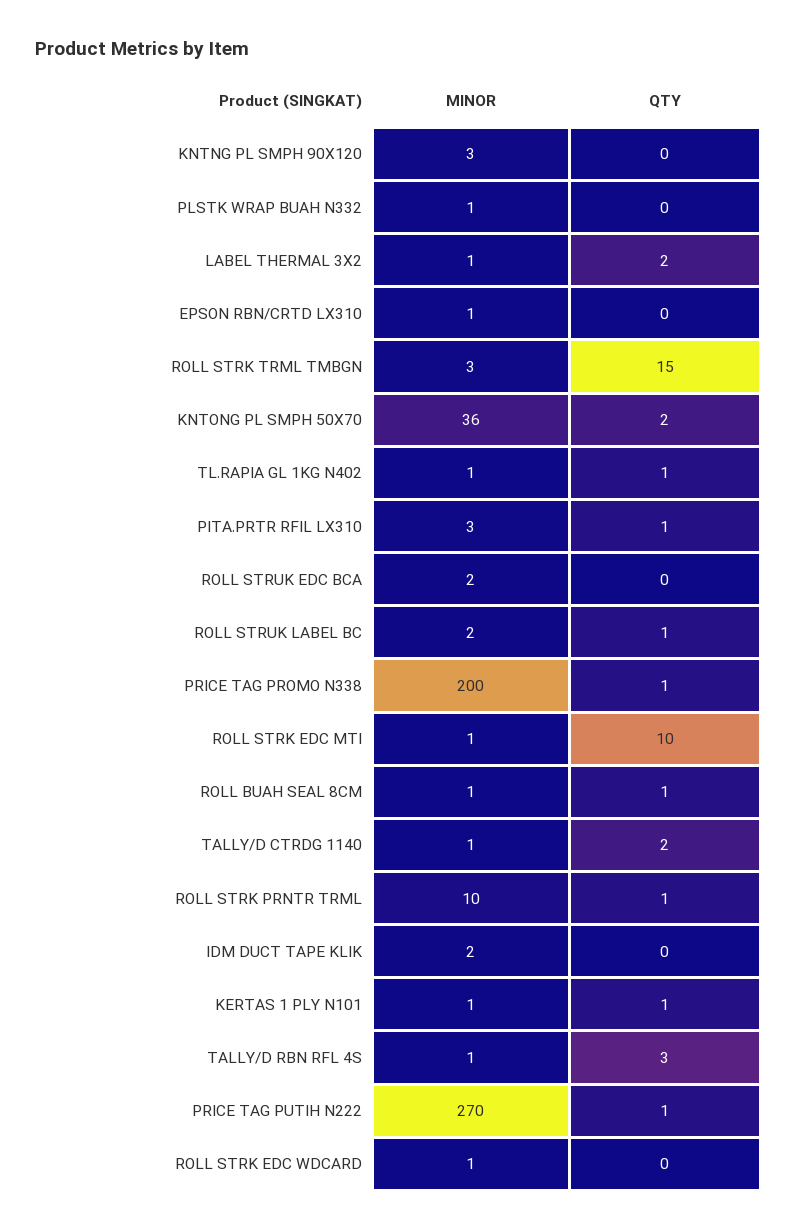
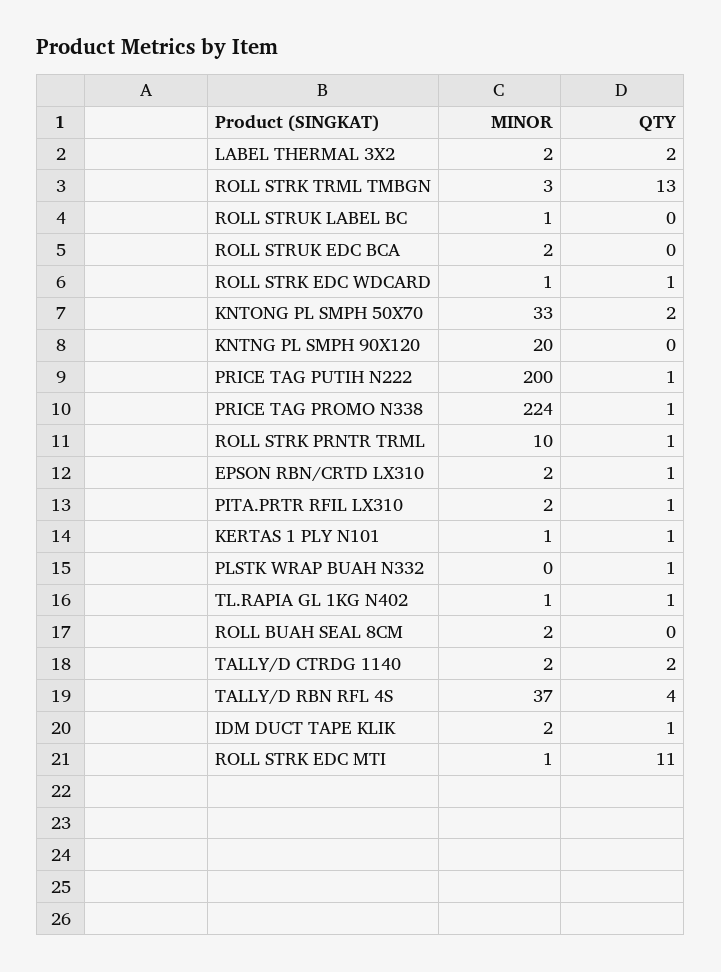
MINOR, KNTNG PL SMPH 90X120: 3 -> 20
MINOR, PLSTK WRAP BUAH N332: 1 -> 0
QTY, PLSTK WRAP BUAH N332: 0 -> 1
MINOR, LABEL THERMAL 3X2: 1 -> 2
MINOR, EPSON RBN/CRTD LX310: 1 -> 2
QTY, EPSON RBN/CRTD LX310: 0 -> 1
QTY, ROLL STRK TRML TMBGN: 15 -> 13
MINOR, KNTONG PL SMPH 50X70: 36 -> 33
MINOR, PITA.PRTR RFIL LX310: 3 -> 2
MINOR, ROLL STRUK LABEL BC: 2 -> 1
QTY, ROLL STRUK LABEL BC: 1 -> 0
MINOR, PRICE TAG PROMO N338: 200 -> 224
QTY, ROLL STRK EDC MTI: 10 -> 11
MINOR, ROLL BUAH SEAL 8CM: 1 -> 2
QTY, ROLL BUAH SEAL 8CM: 1 -> 0
MINOR, TALLY/D CTRDG 1140: 1 -> 2
QTY, IDM DUCT TAPE KLIK: 0 -> 1
MINOR, TALLY/D RBN RFL 4S: 1 -> 37
QTY, TALLY/D RBN RFL 4S: 3 -> 4
MINOR, PRICE TAG PUTIH N222: 270 -> 200
QTY, ROLL STRK EDC WDCARD: 0 -> 1

